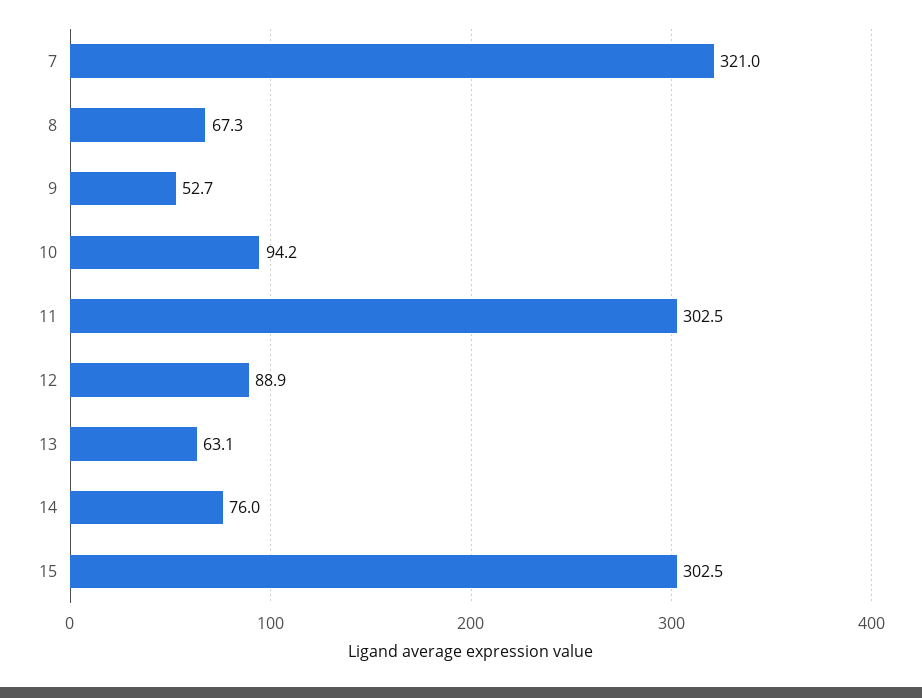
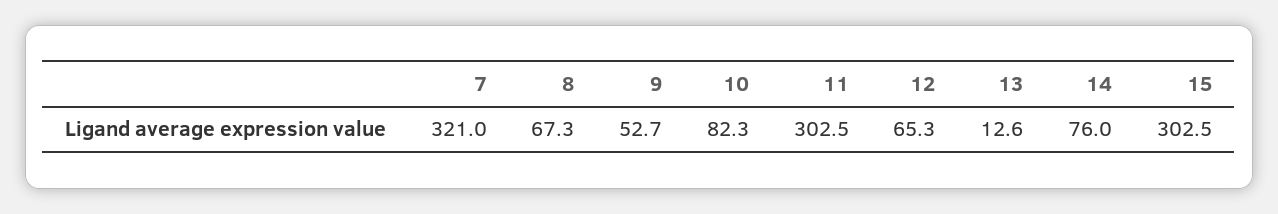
10: 94.2 -> 82.3
12: 88.9 -> 65.3
13: 63.1 -> 12.6

